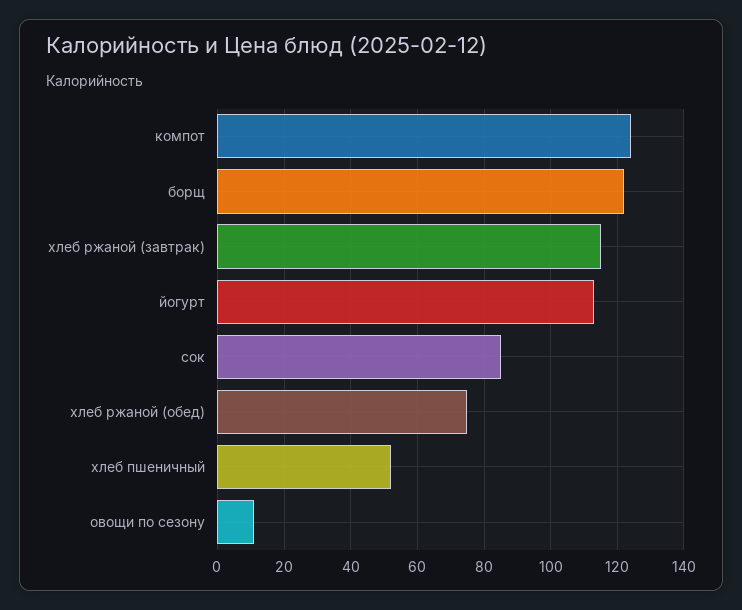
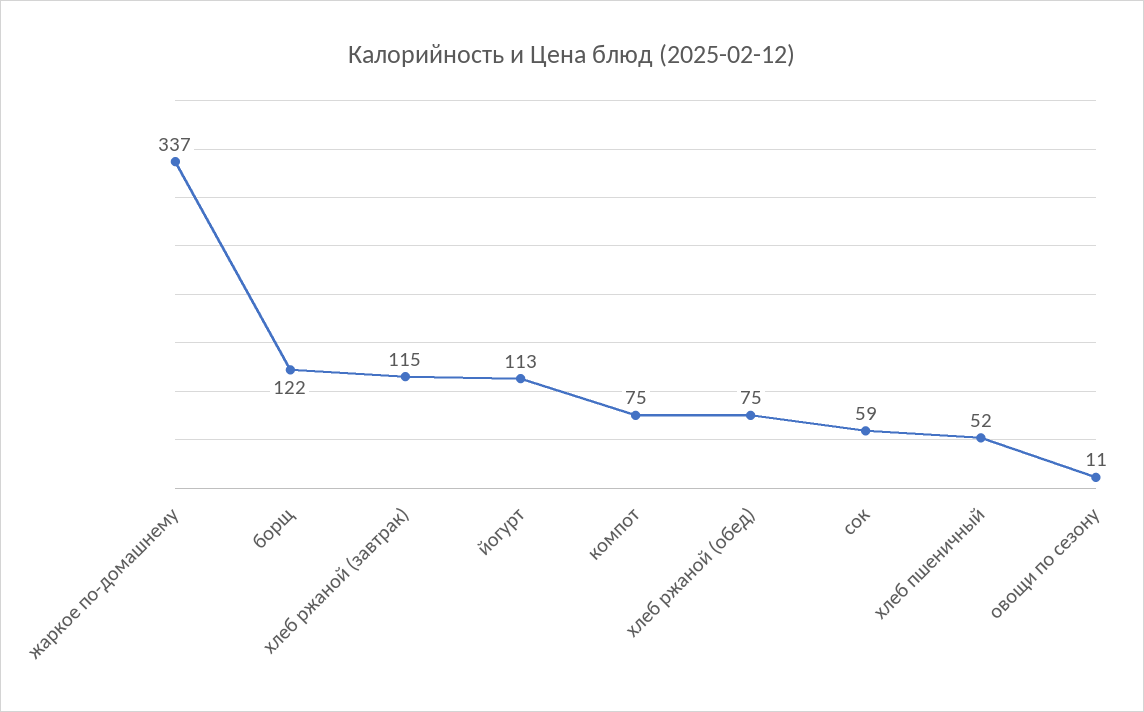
компот: 125 -> 75
сок: 85 -> 59
жаркое по-домашнему: none -> 337

